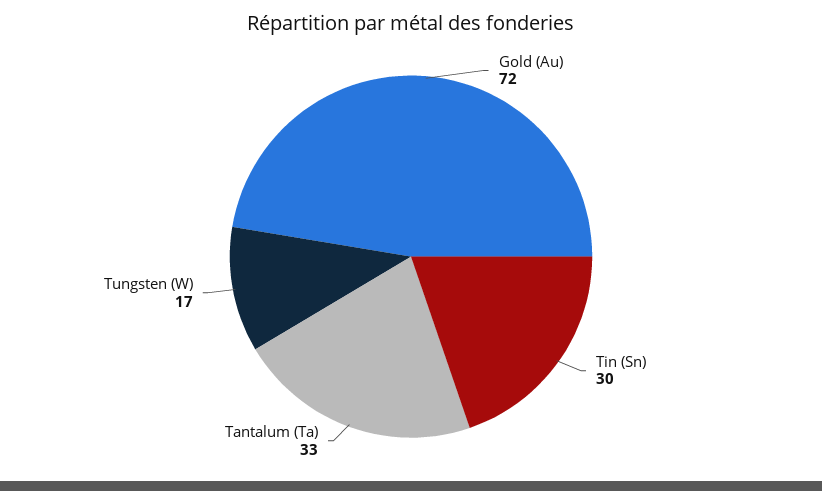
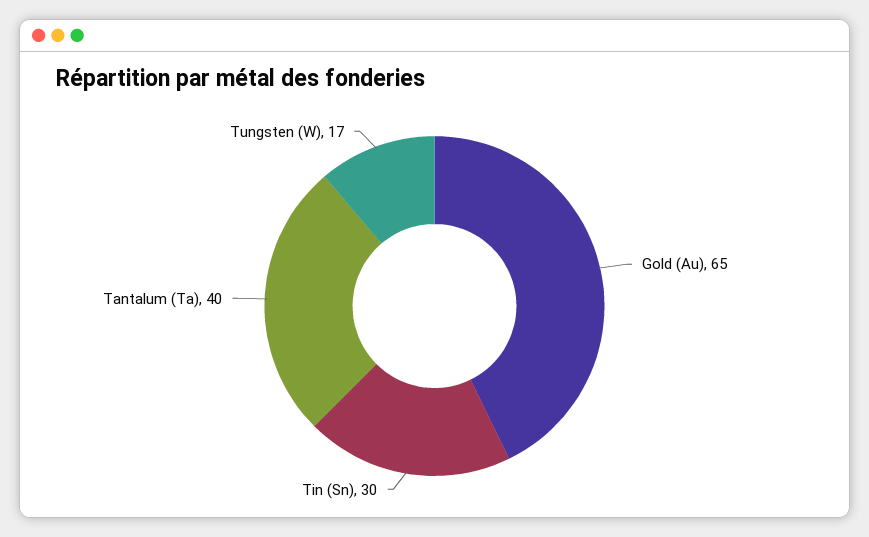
Gold (Au): 72 -> 65
Tantalum (Ta): 33 -> 40

